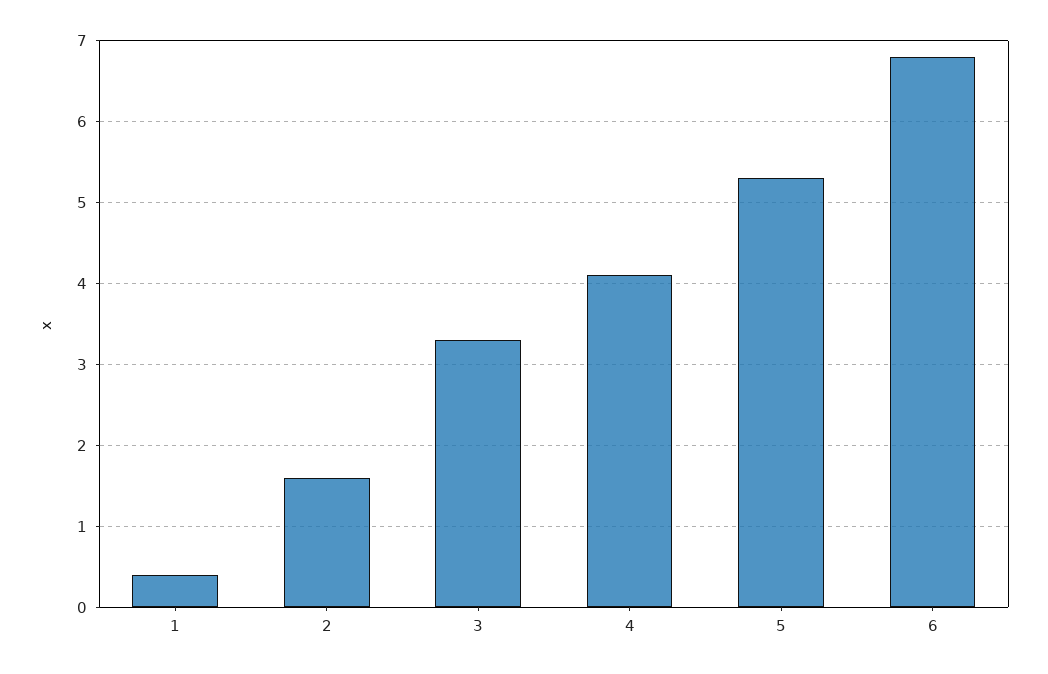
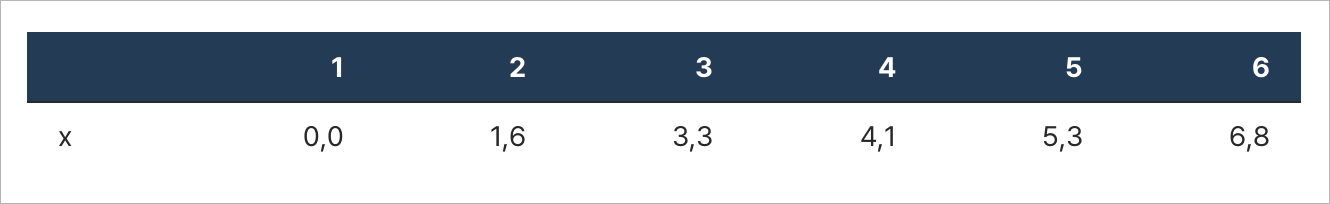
1: 0.4 -> 0

